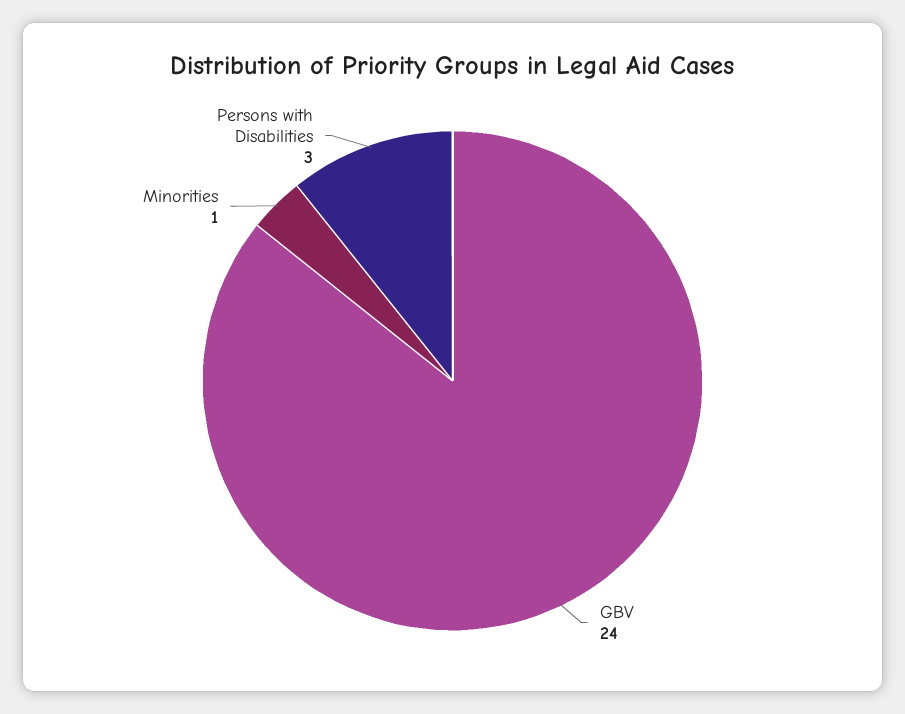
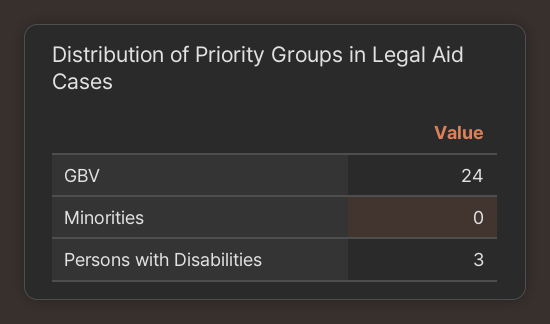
Minorities: 1 -> 0

